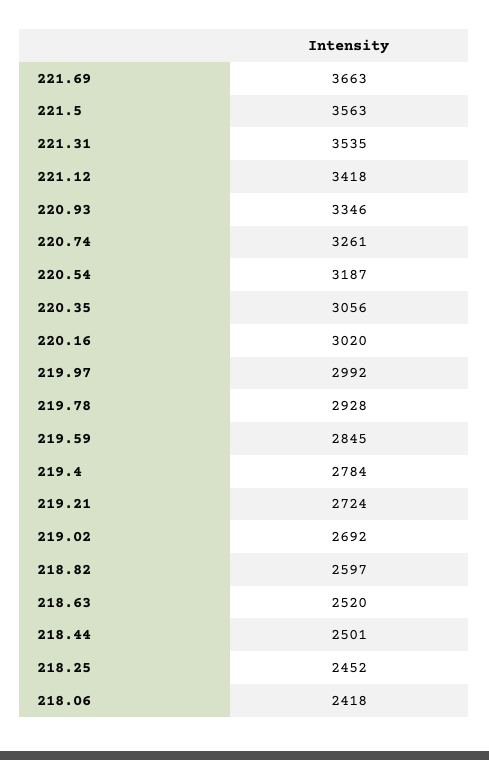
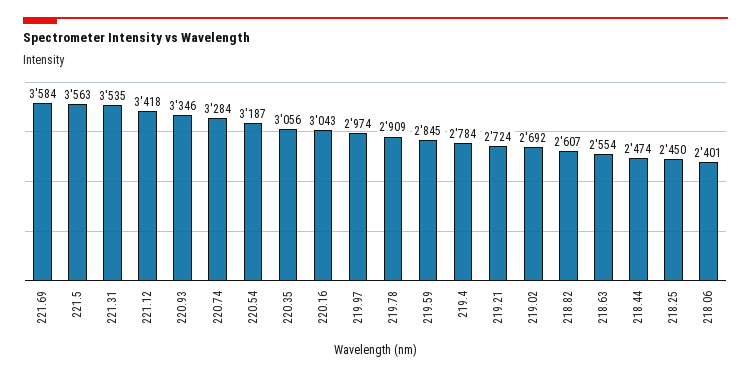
221.69: 3663 -> 3584
220.74: 3261 -> 3284
220.16: 3020 -> 3043
219.97: 2992 -> 2974
219.78: 2928 -> 2909
218.82: 2597 -> 2607
218.63: 2520 -> 2554
218.44: 2501 -> 2474
218.25: 2452 -> 2450
218.06: 2418 -> 2401

